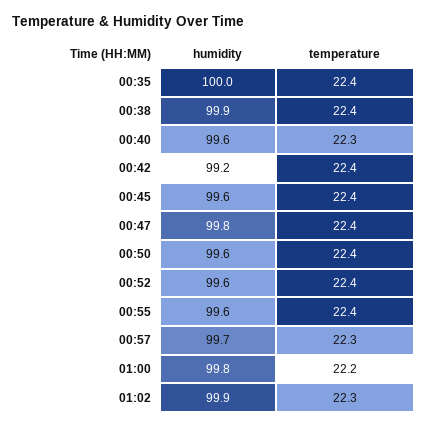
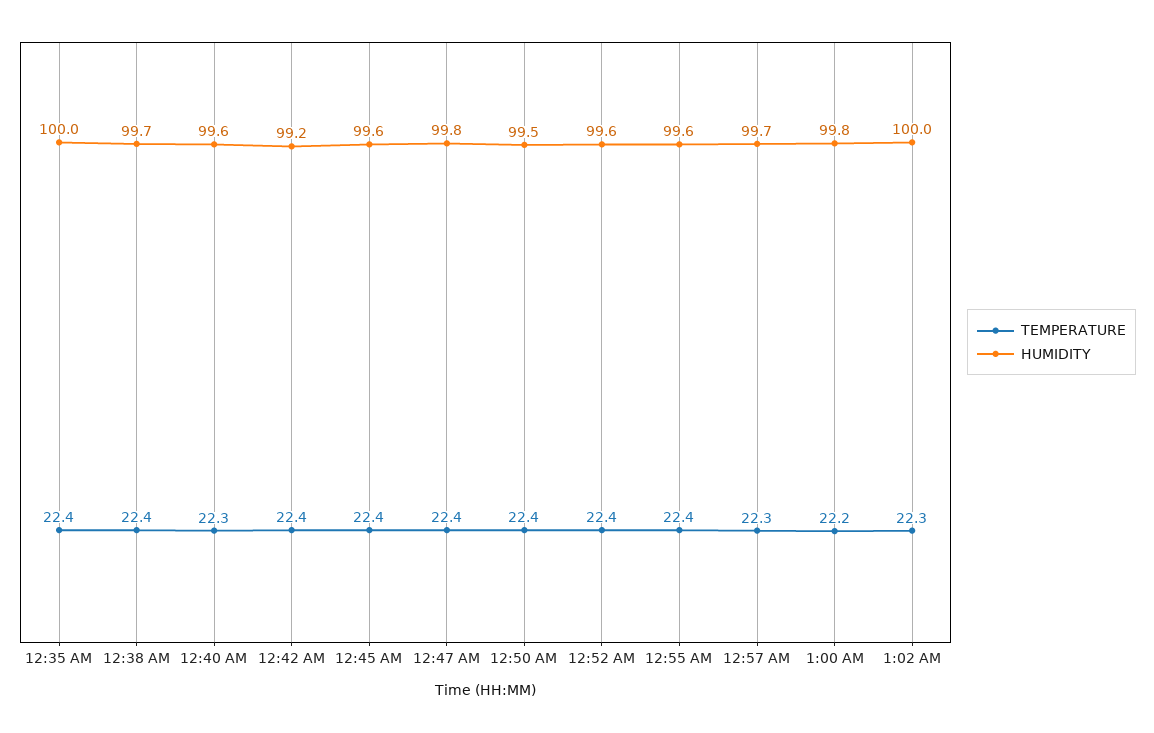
humidity, 00:38: 99.9 -> 99.7
humidity, 00:50: 99.6 -> 99.5
humidity, 01:02: 99.9 -> 100

